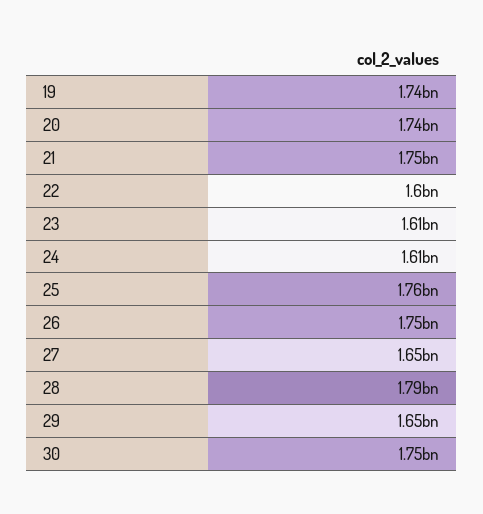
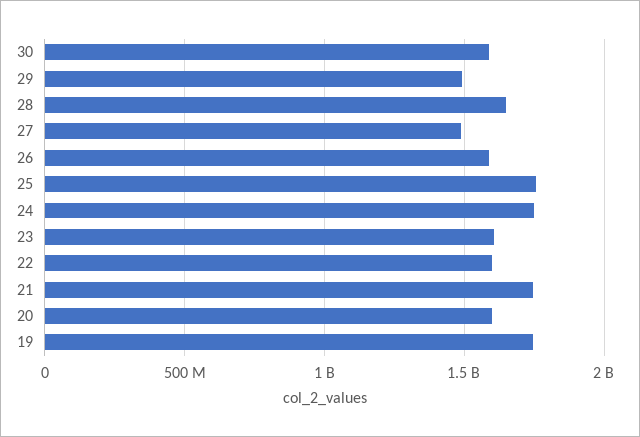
20: 1740000000 -> 1600000000
24: 1610000000 -> 1750000000
26: 1750000000 -> 1600000000
27: 1650000000 -> 1500000000
28: 1790000000 -> 1650000000
29: 1650000000 -> 1500000000
30: 1750000000 -> 1600000000

